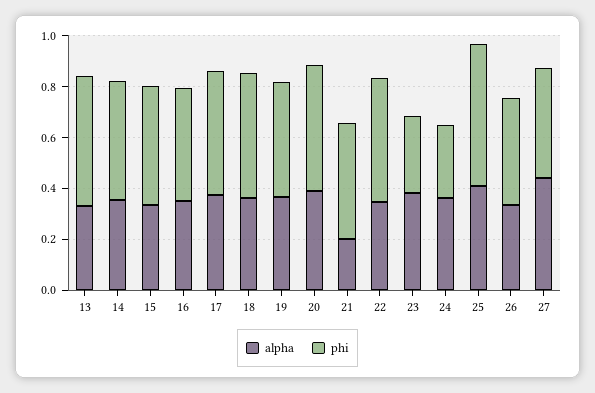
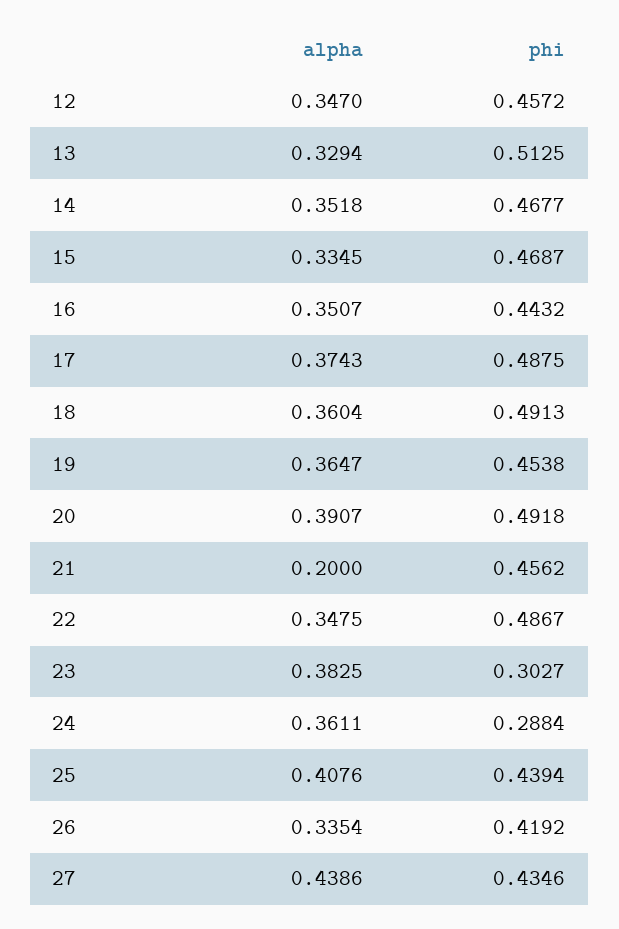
phi, 25: 0.55 -> 0.4394
alpha, 12: none -> 0.347
phi, 12: none -> 0.4572

